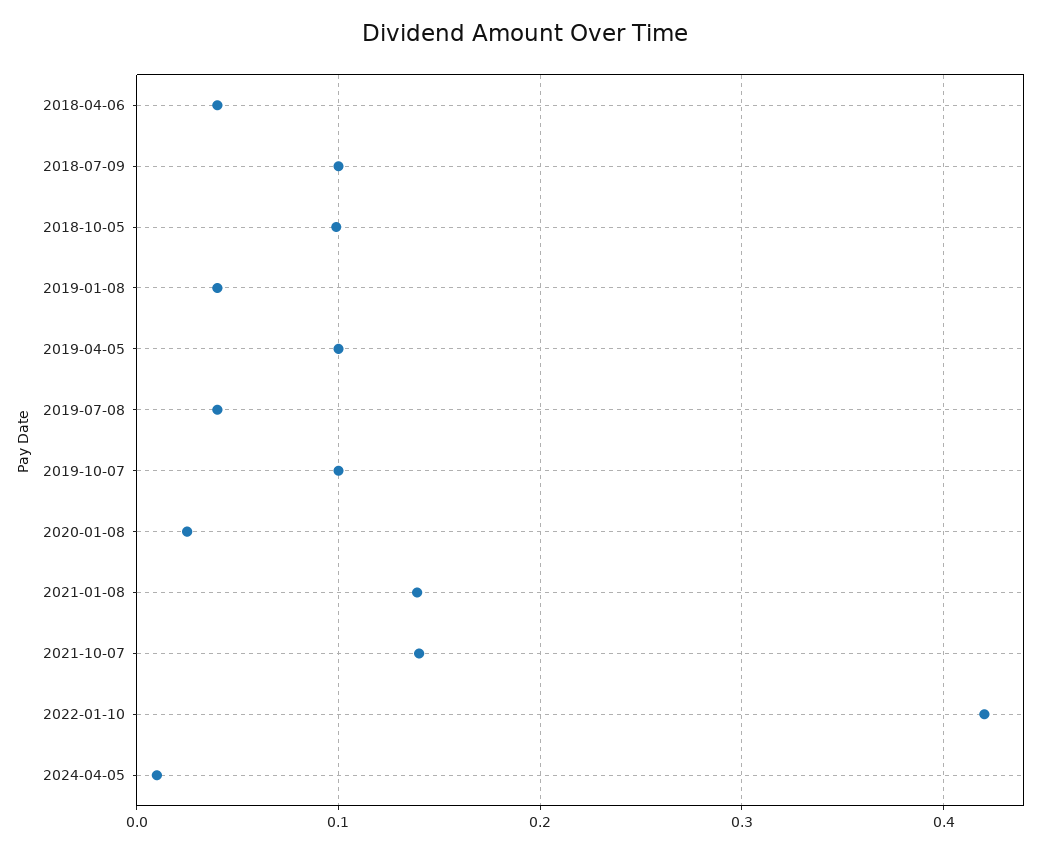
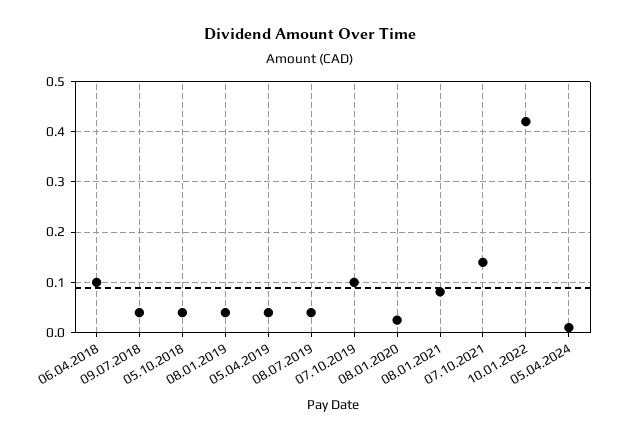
2018-04-06: 0.04 -> 0.1
2018-07-09: 0.1 -> 0.04
2018-10-05: 0.1 -> 0.04
2019-04-05: 0.1 -> 0.04
2021-01-08: 0.14 -> 0.08

